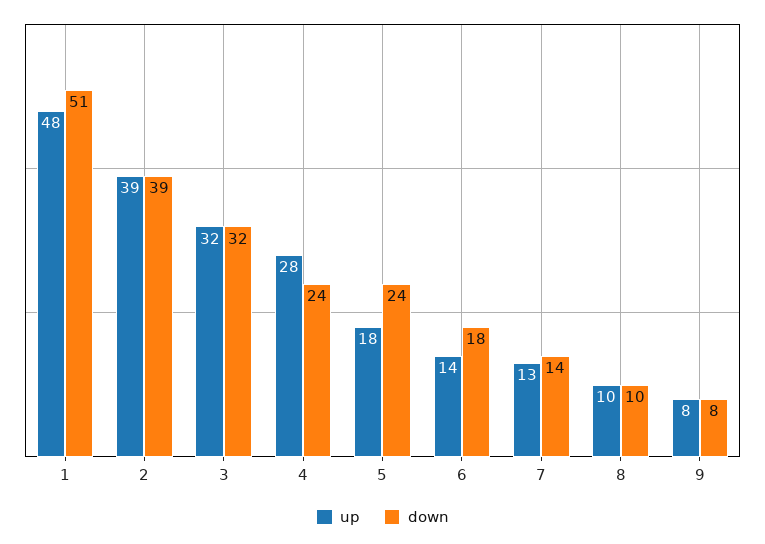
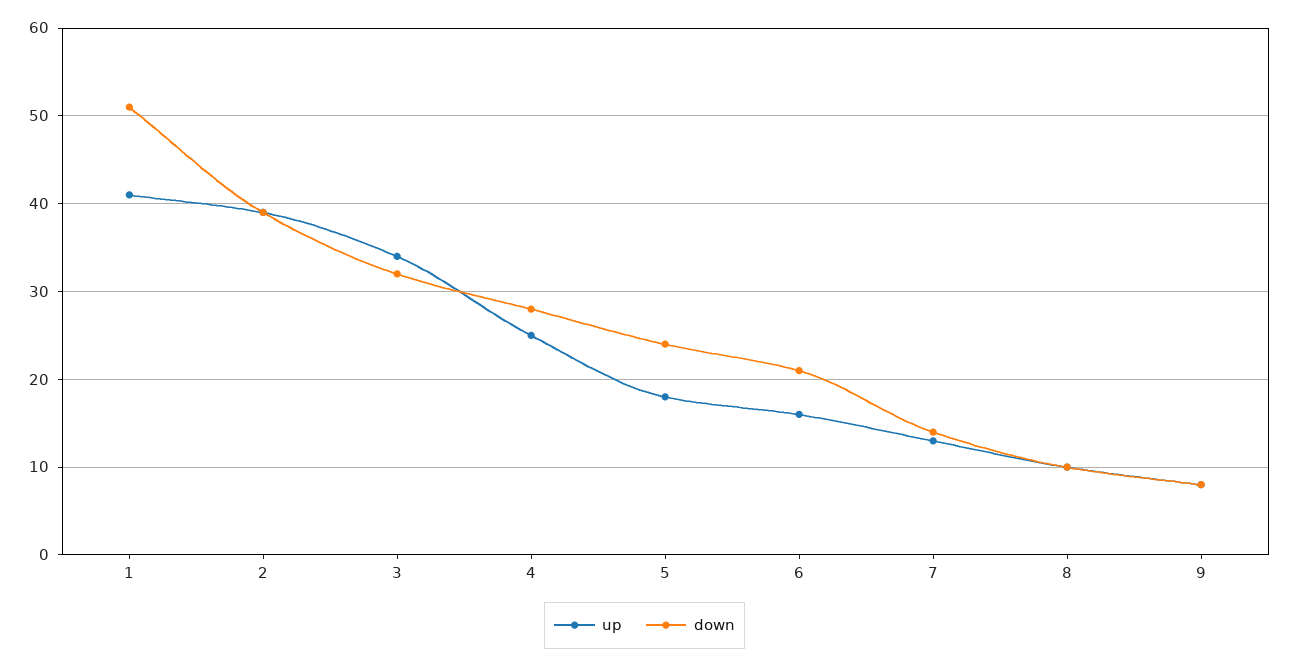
up, 1: 48 -> 41
up, 3: 32 -> 34
up, 4: 28 -> 25
down, 4: 24 -> 28
up, 6: 14 -> 16
down, 6: 18 -> 21

